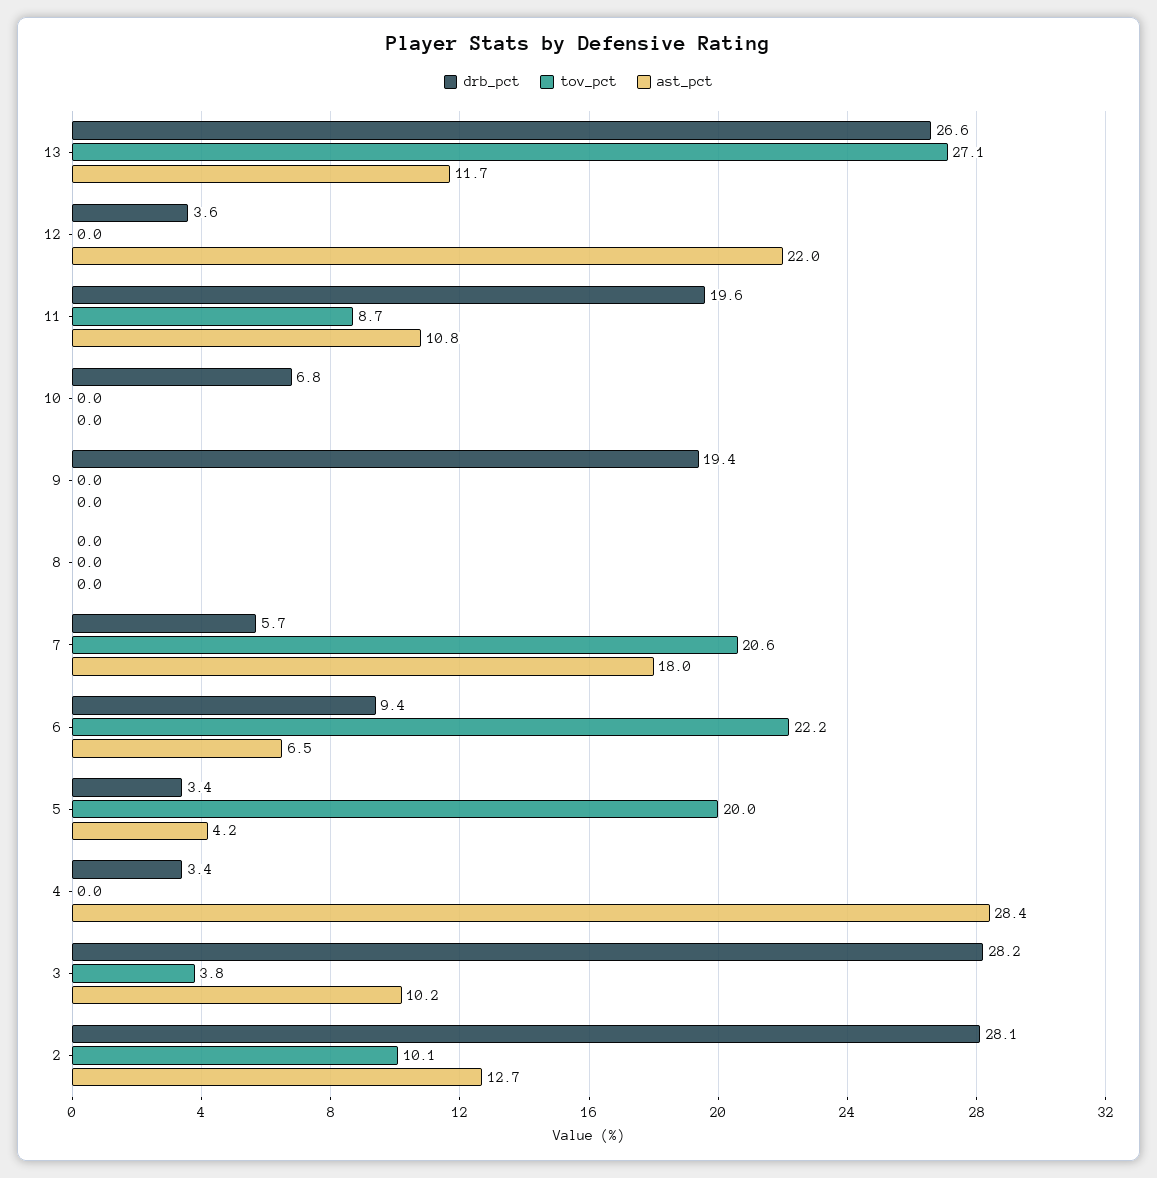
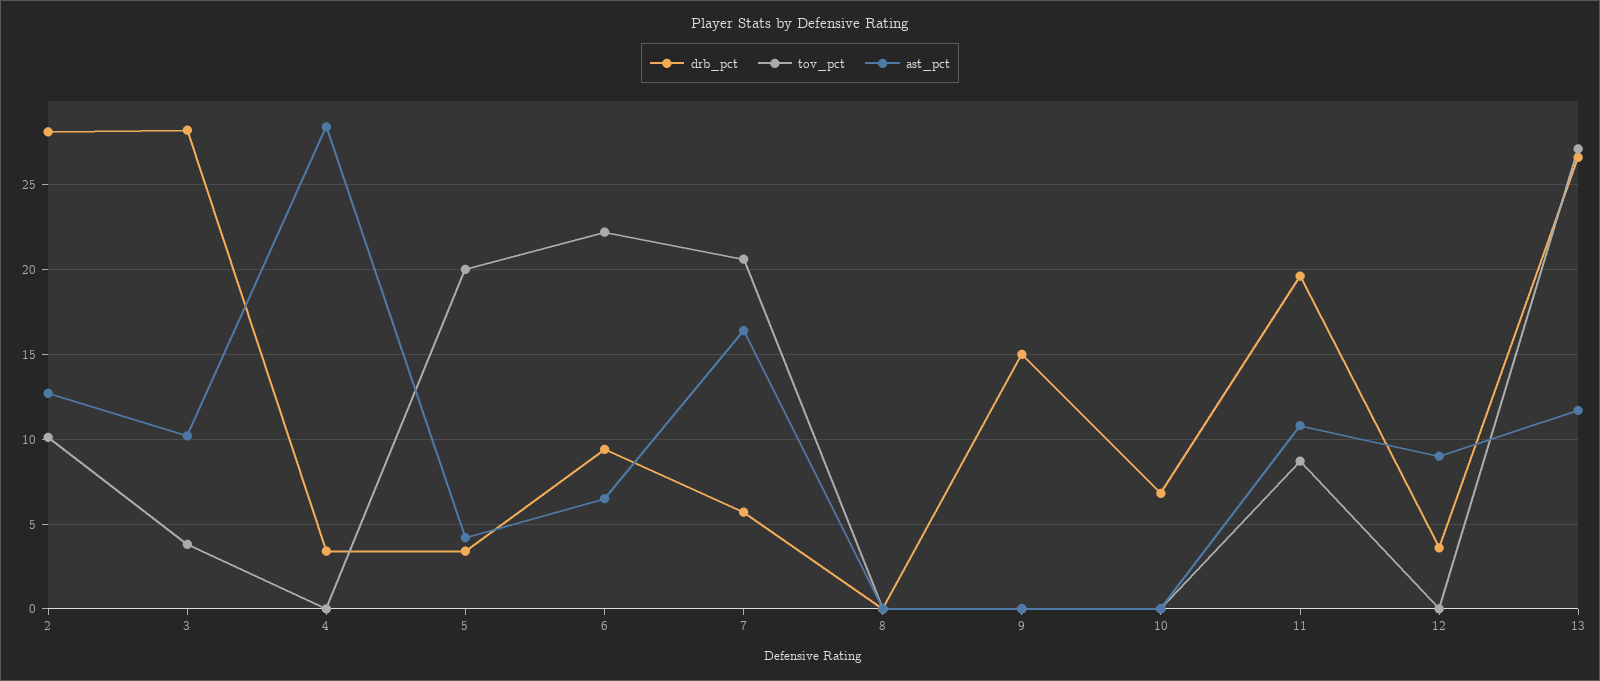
ast_pct, 12: 22 -> 9
drb_pct, 9: 19.4 -> 15
ast_pct, 7: 18 -> 16.5

